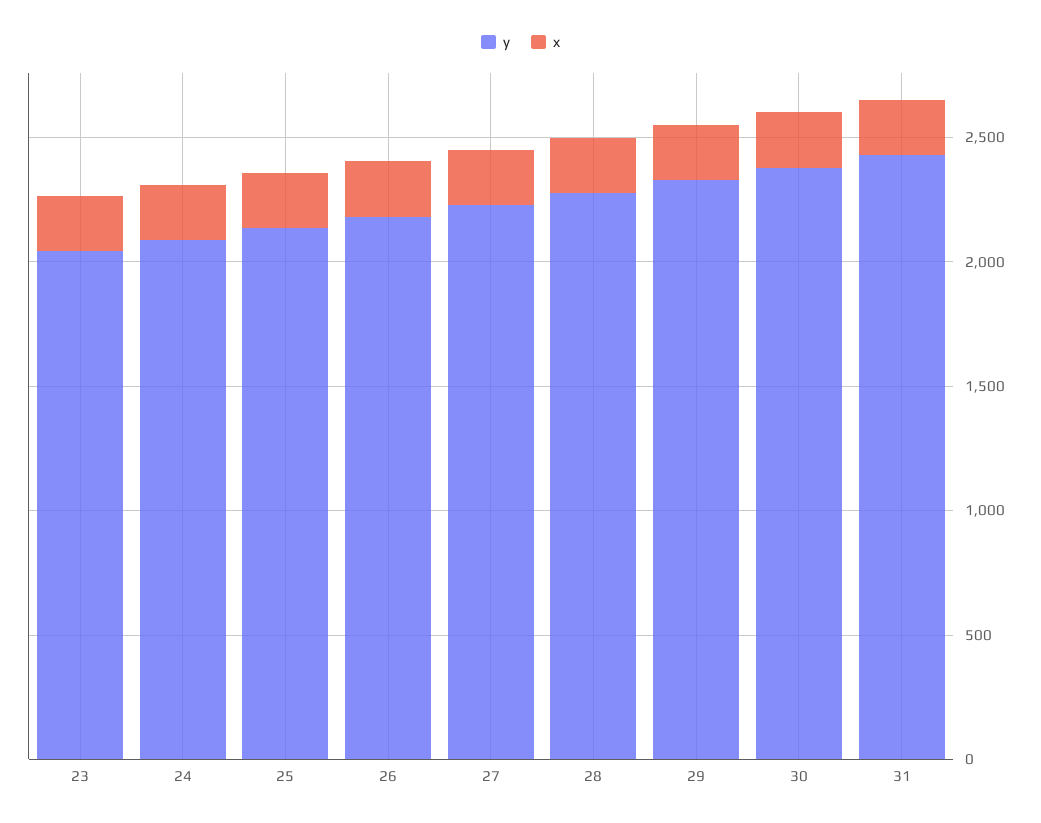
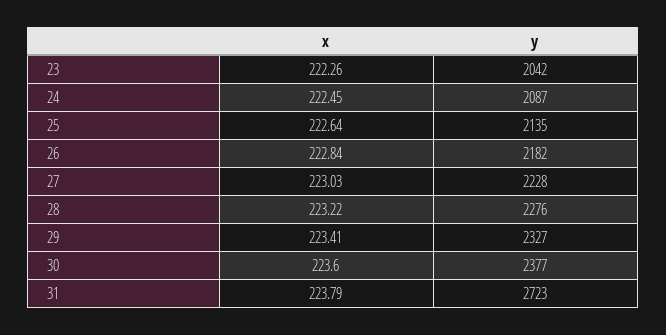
y, 31: 2400 -> 2723

